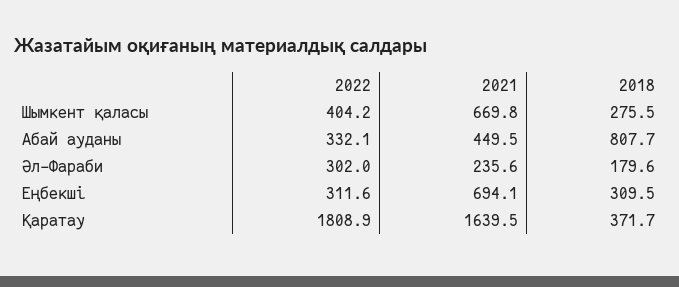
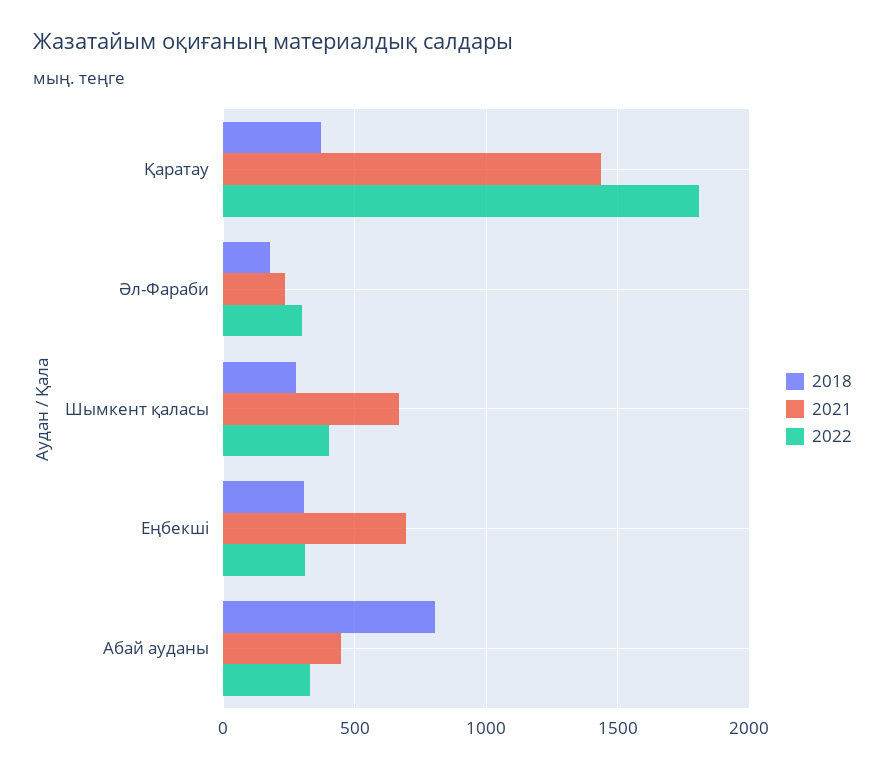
2021, Қаратау: 1639.5 -> 1450

